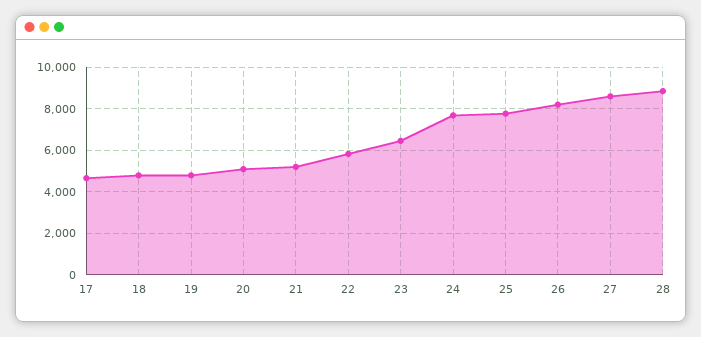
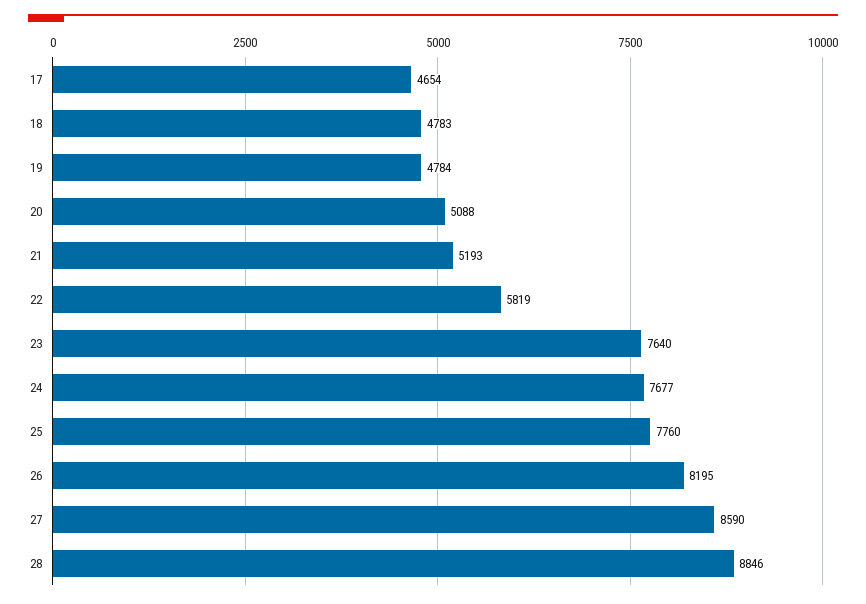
23: 6500 -> 7640

